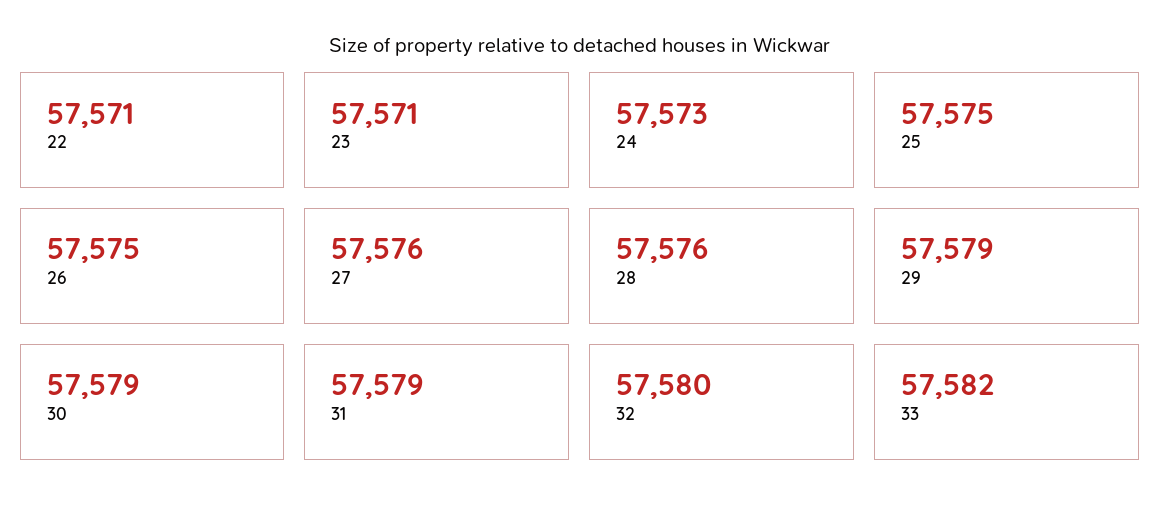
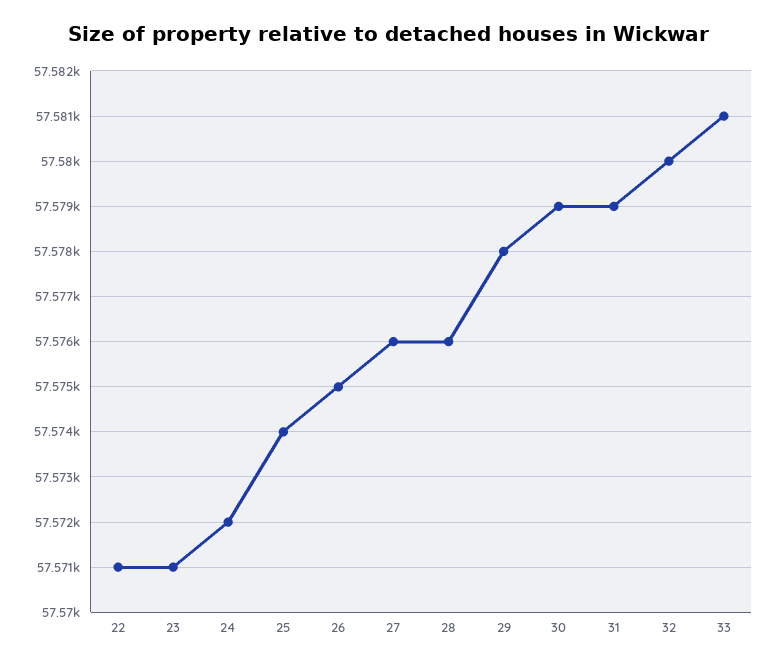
24: 57573 -> 57572
25: 57575 -> 57574
29: 57579 -> 57578
33: 57582 -> 57581

